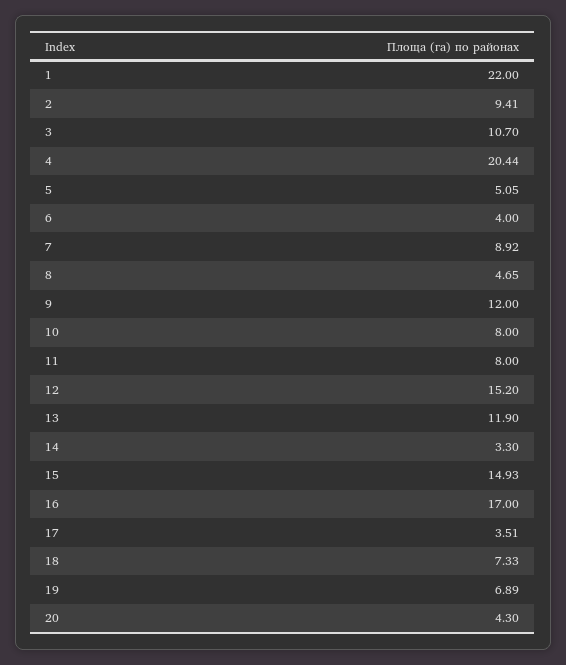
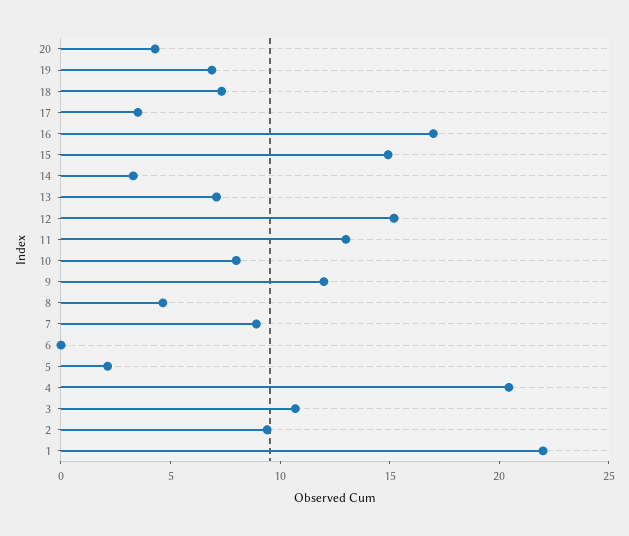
5: 5.05 -> 2
6: 4 -> 0
11: 8 -> 13
13: 11.9 -> 7

